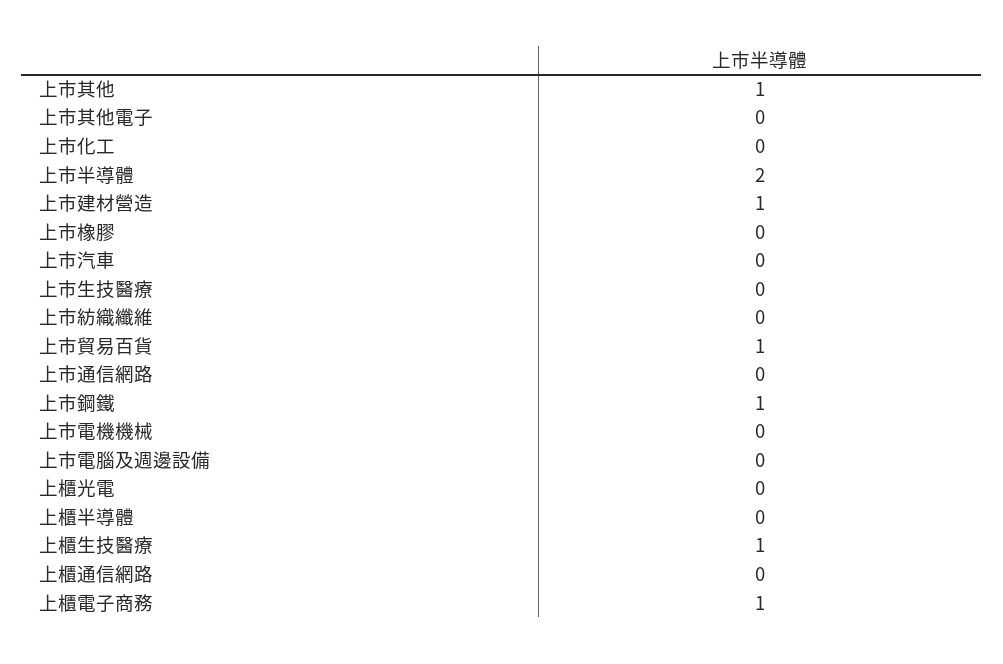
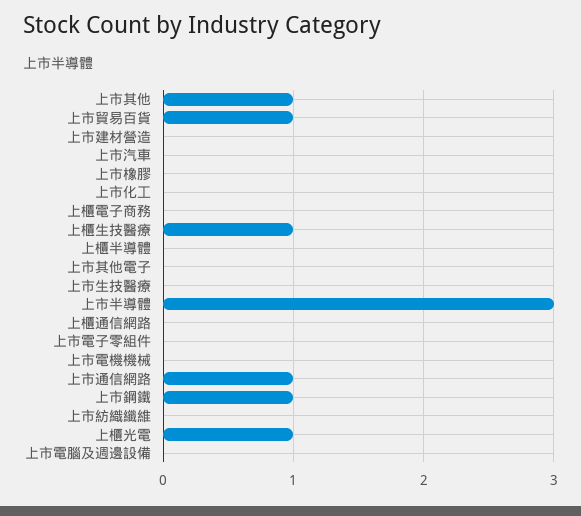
上市半導體: 2 -> 3
上市建材營造: 1 -> 0
上市通信網路: 0 -> 1
上櫃光電: 0 -> 1
上櫃電子商務: 1 -> 0
上市電子零組件: none -> 0

